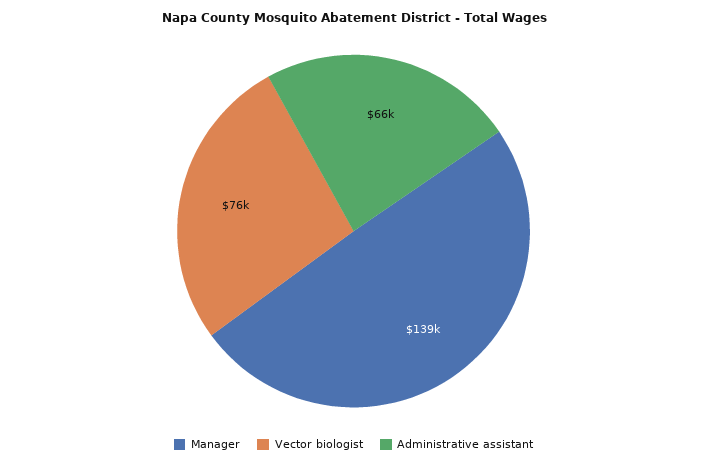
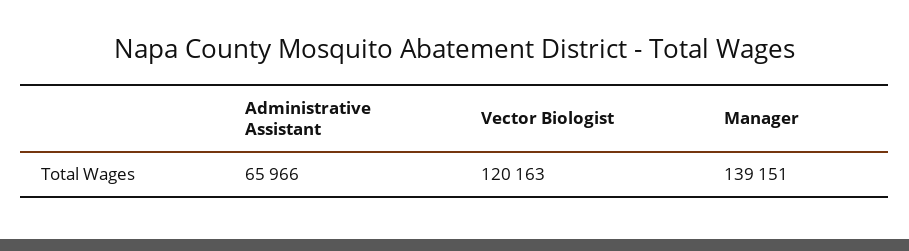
Vector biologist: 76000 -> 120163

